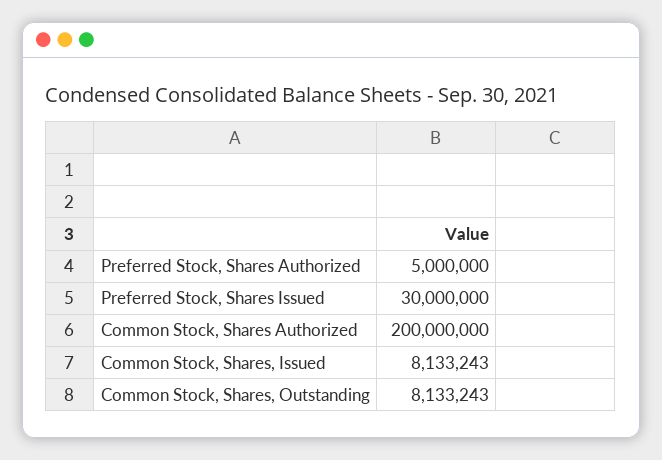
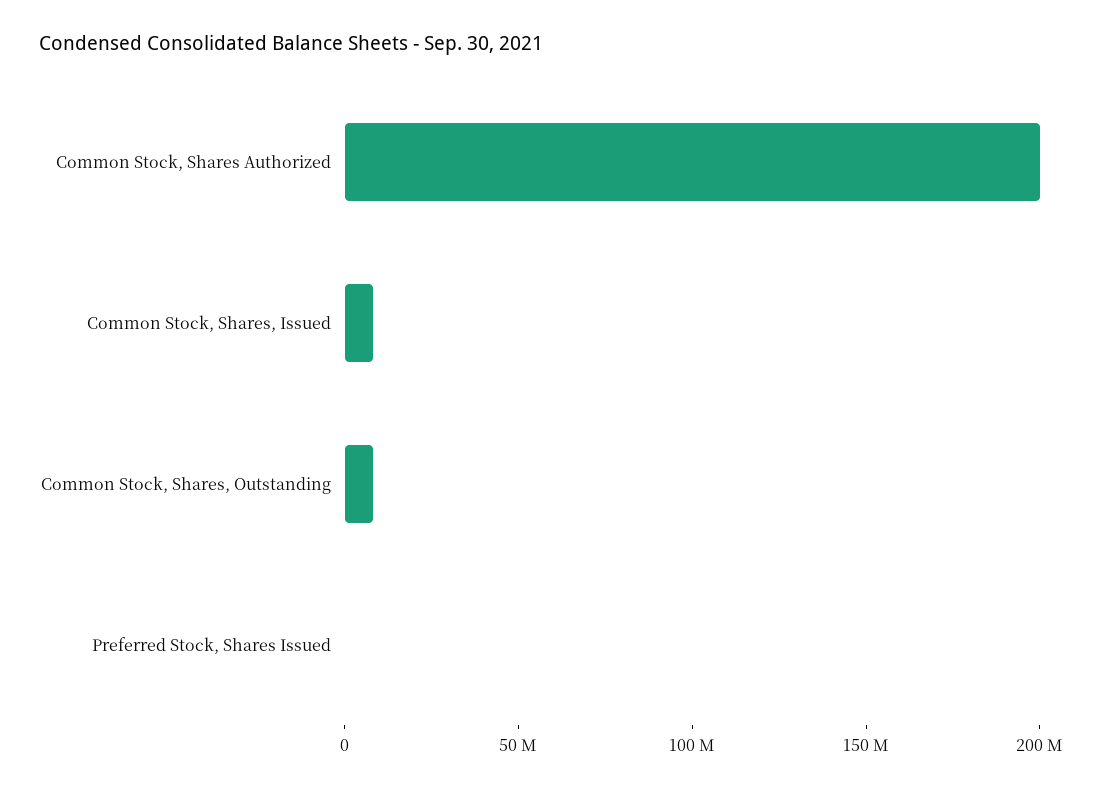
Preferred Stock, Shares Authorized: 5000000 -> none
Preferred Stock, Shares Issued: 30000000 -> 0

